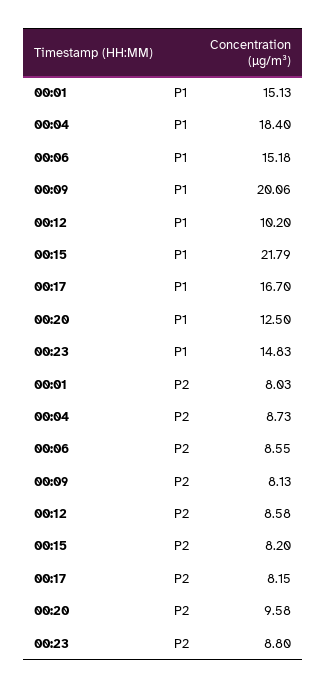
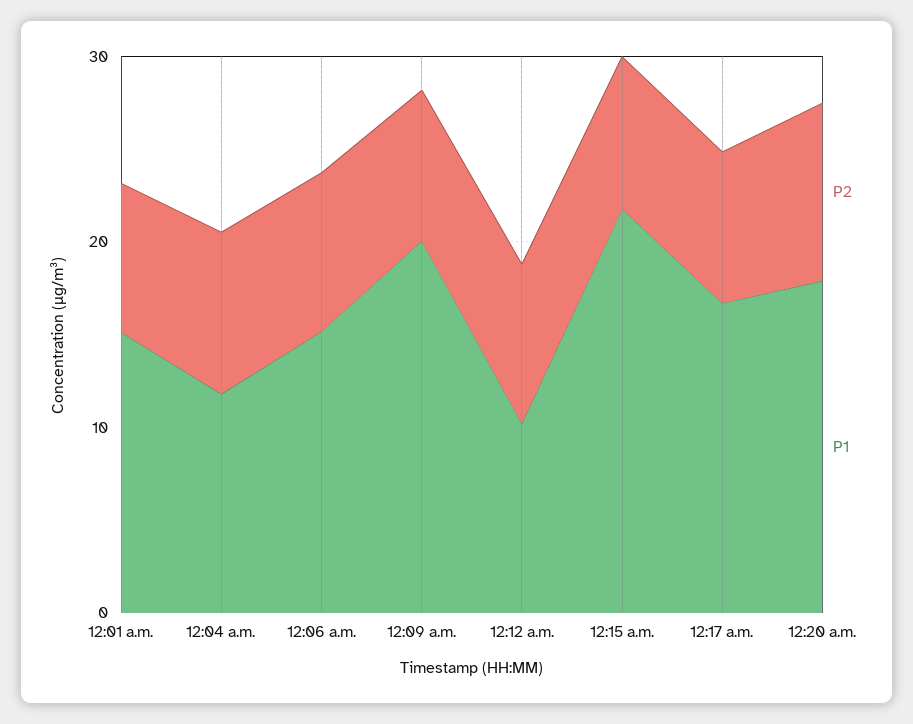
P1, 00:04: 18.4 -> 12
P1, 00:20: 12.5 -> 18
P1, 00:23: 14.83 -> none
P2, 00:23: 8.8 -> none

